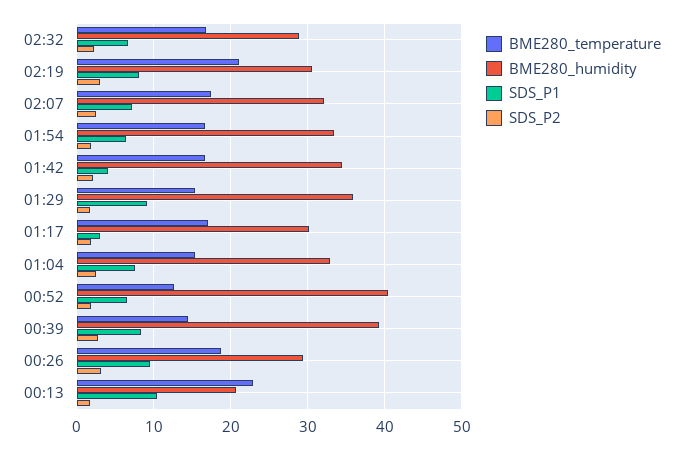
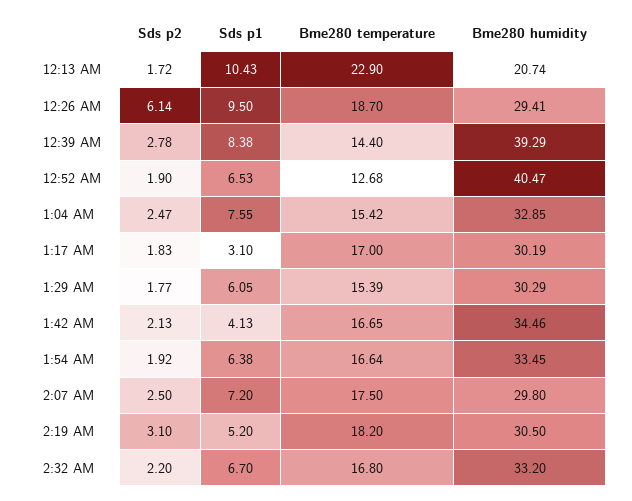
BME280_humidity, 02:32: 29 -> 33.2
BME280_temperature, 02:19: 21 -> 18.2
SDS_P1, 02:19: 8 -> 5.2
BME280_humidity, 02:07: 32 -> 29.8
BME280_humidity, 01:29: 36 -> 30.29
SDS_P1, 01:29: 9 -> 6.05
SDS_P2, 00:26: 3 -> 6.14

